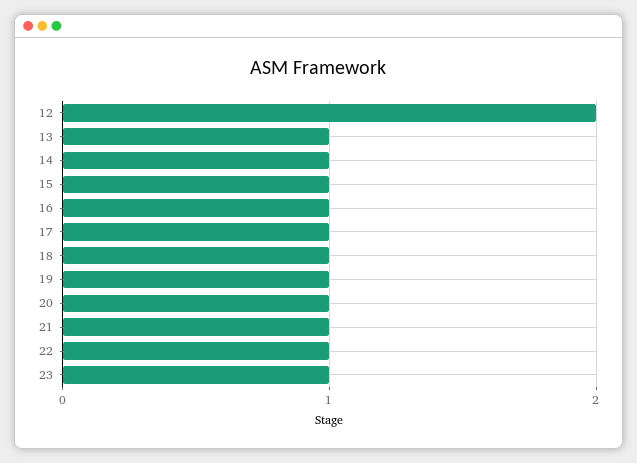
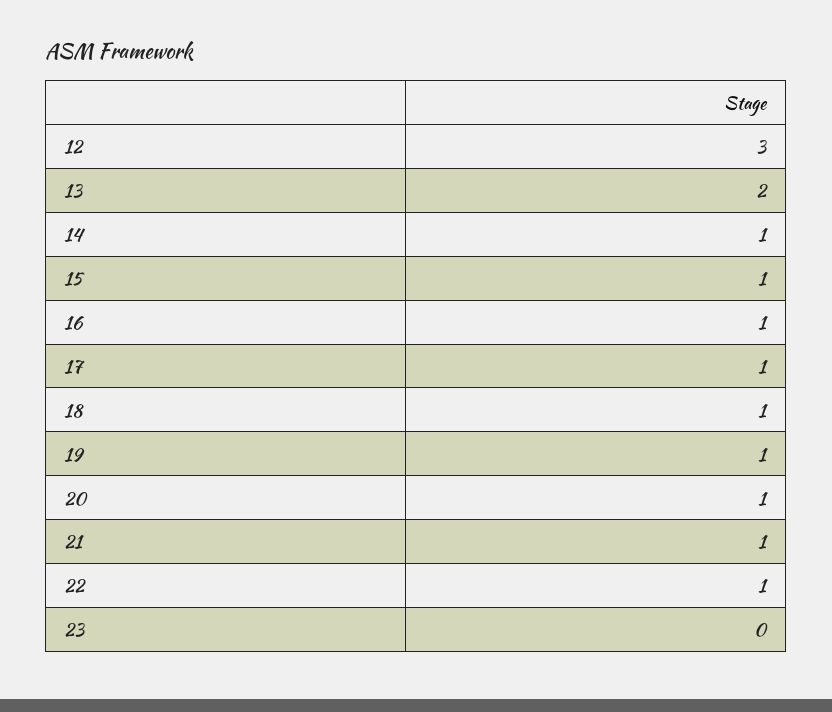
12: 2 -> 3
13: 1 -> 2
23: 1 -> 0

